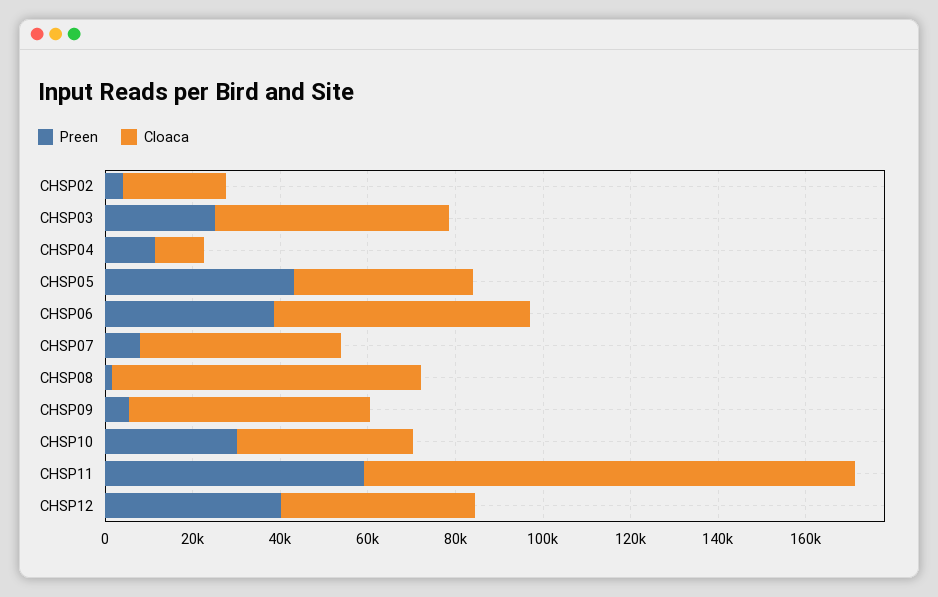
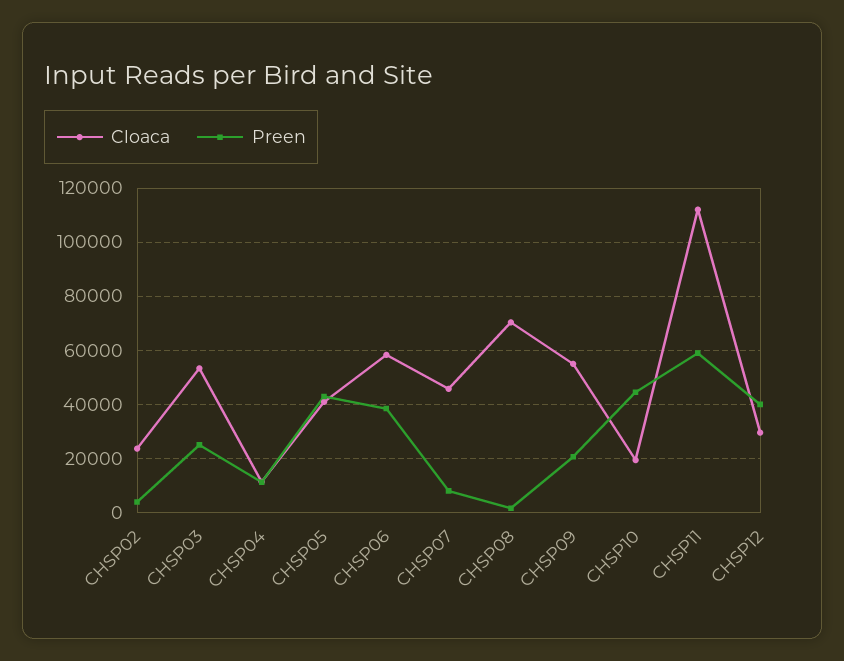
Preen, CHSP09: 5000 -> 20000
Preen, CHSP10: 30000 -> 45000
Cloaca, CHSP10: 40000 -> 20000
Cloaca, CHSP12: 45000 -> 30000

